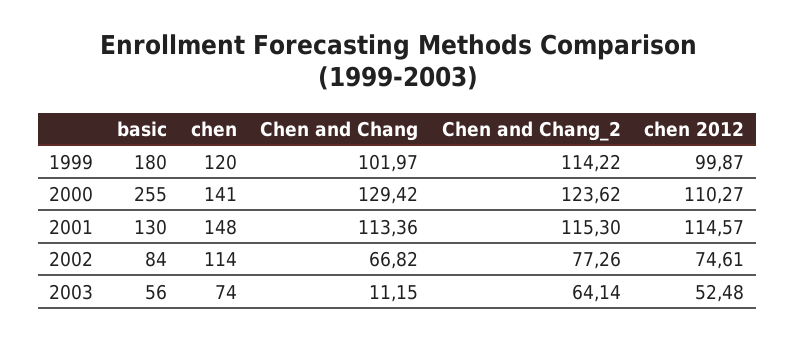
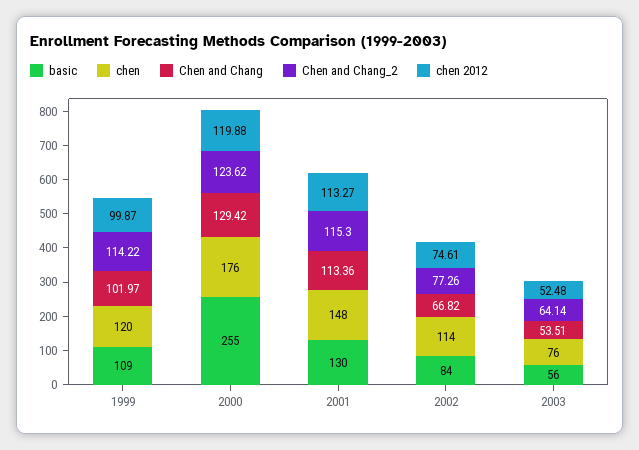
basic, 1999: 180 -> 109
chen, 2000: 141 -> 176
chen 2012, 2000: 110.27 -> 119.88
chen 2012, 2001: 114.57 -> 113.27
chen, 2003: 74 -> 76
Chen and Chang, 2003: 11.15 -> 53.51

